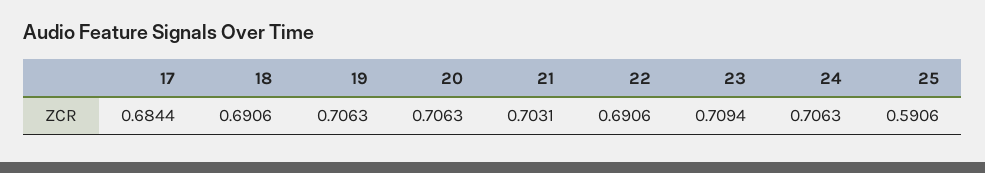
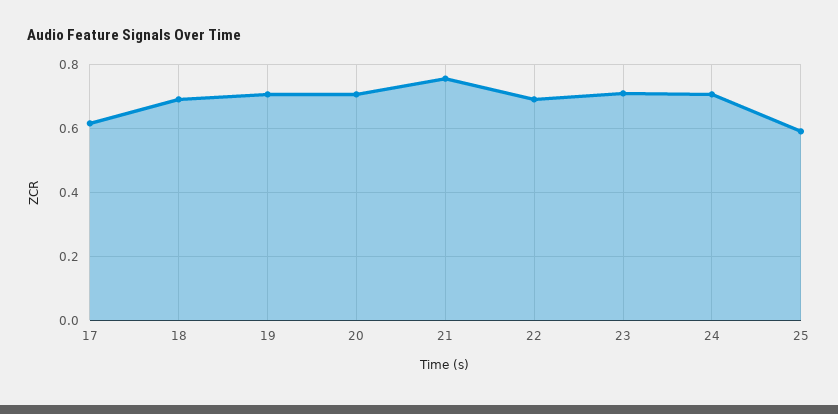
17: 0.6844 -> 0.62
21: 0.7031 -> 0.76

